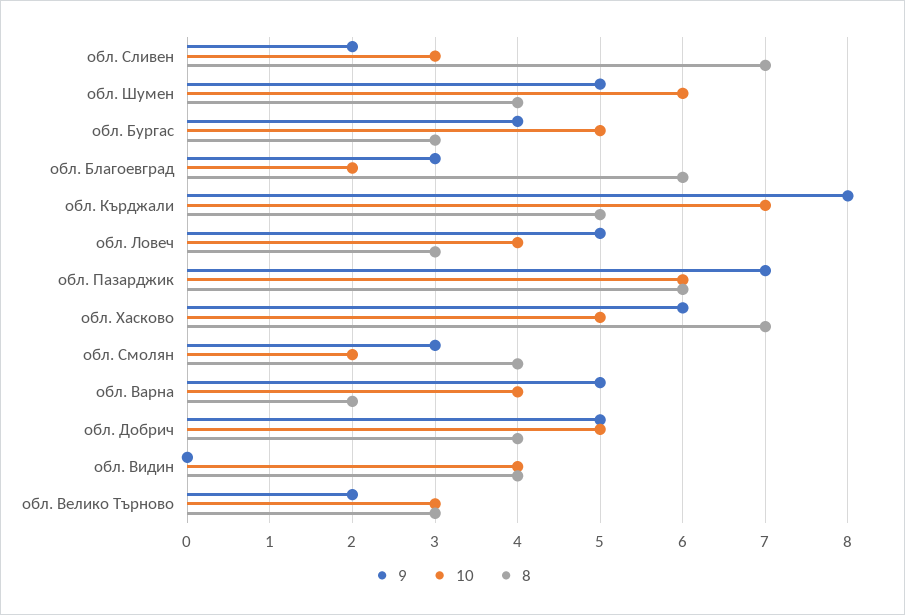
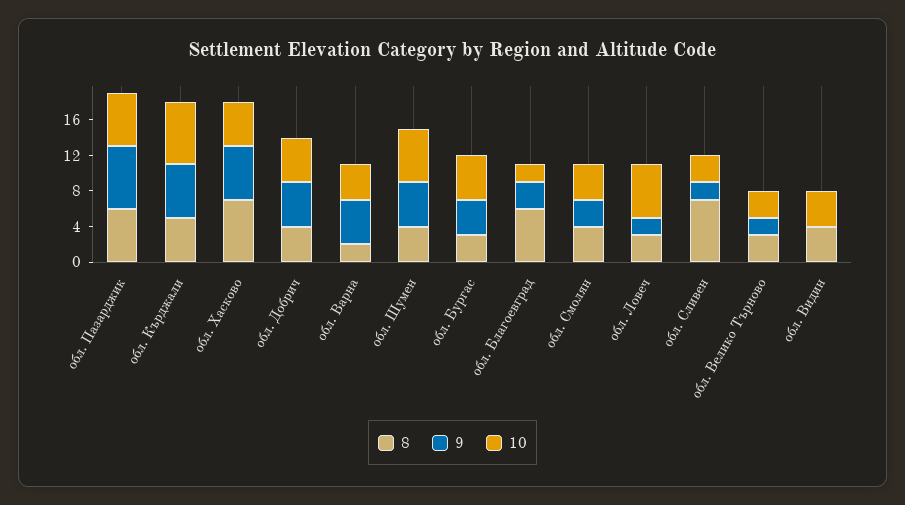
9, обл. Кърджали: 8 -> 6
9, обл. Ловеч: 5 -> 2
10, обл. Ловеч: 4 -> 6
10, обл. Смолян: 2 -> 4

